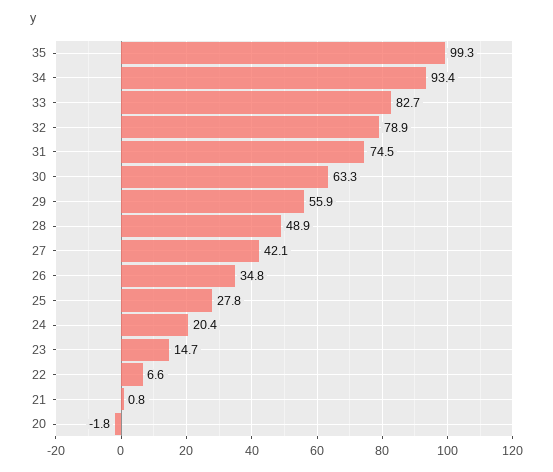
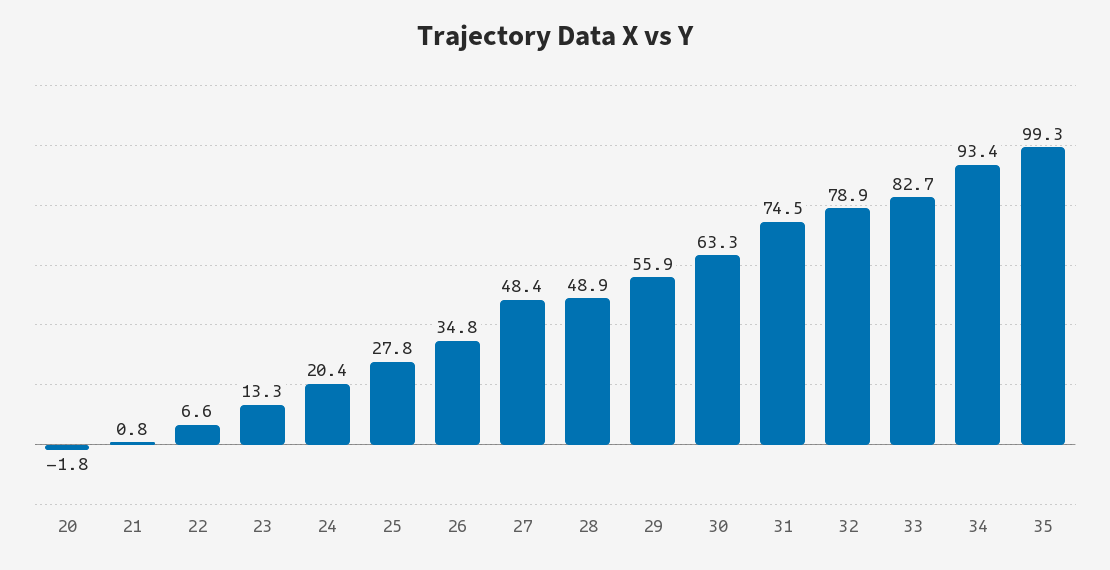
27: 42.1 -> 48.4
23: 14.7 -> 13.3

